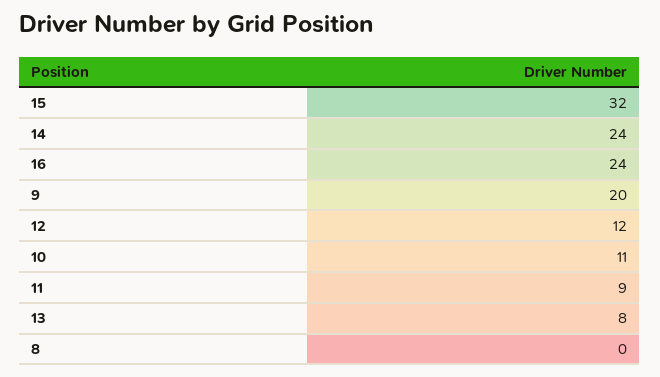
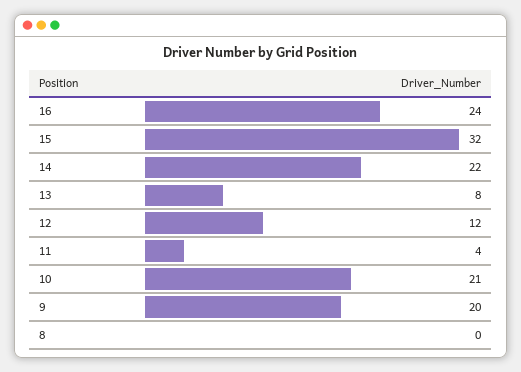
14: 24 -> 22
10: 11 -> 21
11: 9 -> 4

